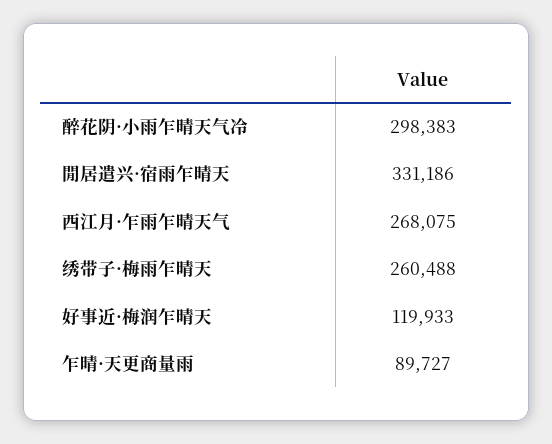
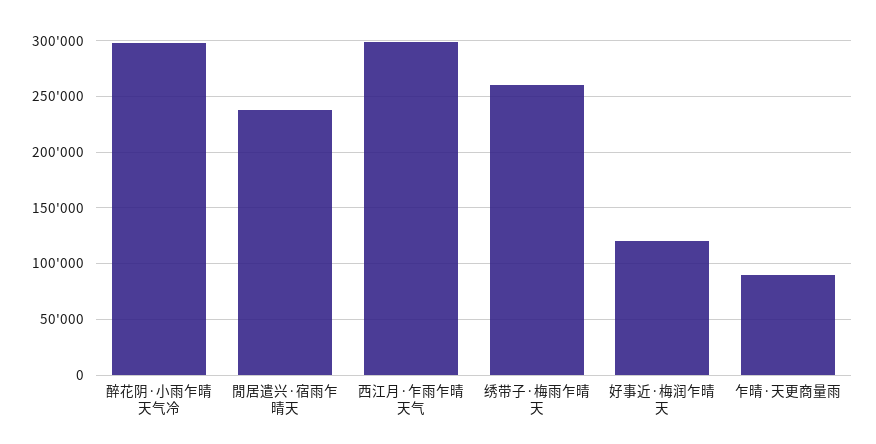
閒居遣兴·宿雨乍晴天: 331186 -> 240000
西江月·乍雨乍晴天气: 268075 -> 300000

